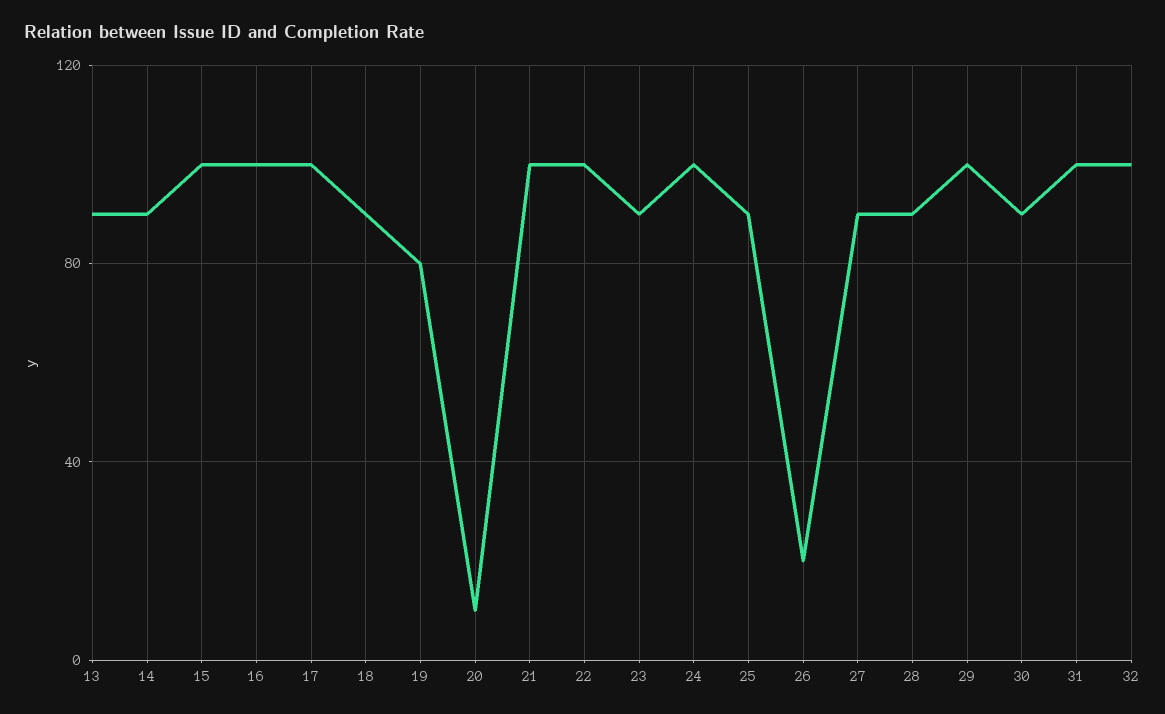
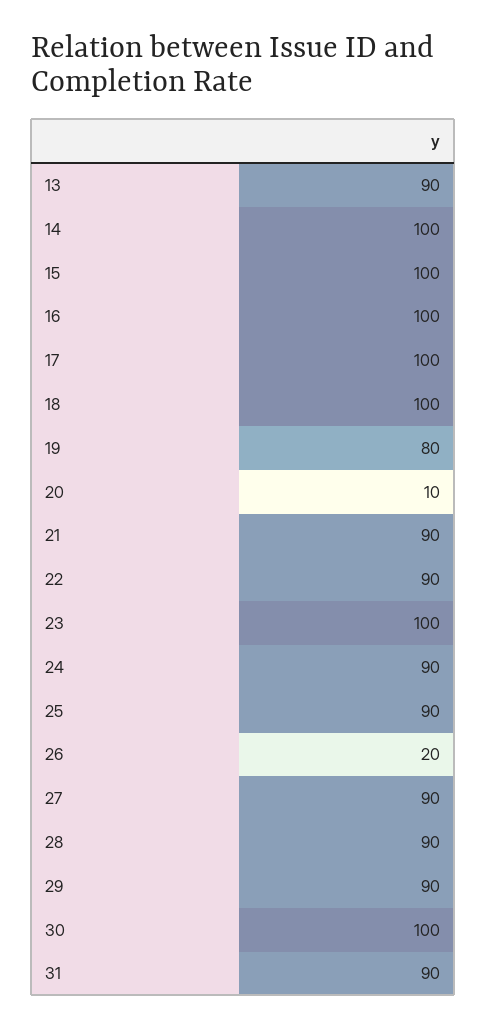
14: 90 -> 100
18: 90 -> 100
21: 100 -> 90
22: 100 -> 90
23: 90 -> 100
24: 100 -> 90
29: 100 -> 90
30: 90 -> 100
31: 100 -> 90
32: 100 -> none

